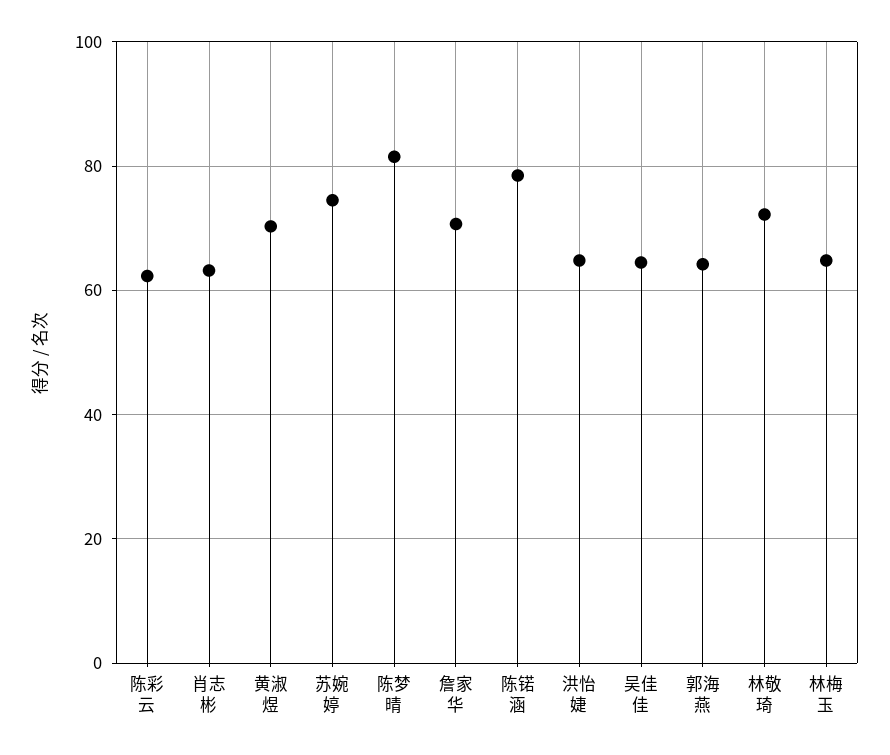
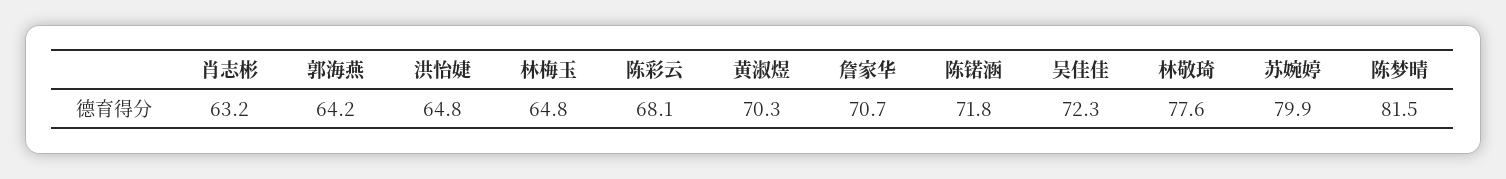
陈彩云: 62 -> 68.1
苏婉婷: 74 -> 79.9
陈锘涵: 78 -> 71.8
吴佳佳: 64 -> 72.3
林敬琦: 72 -> 77.6

